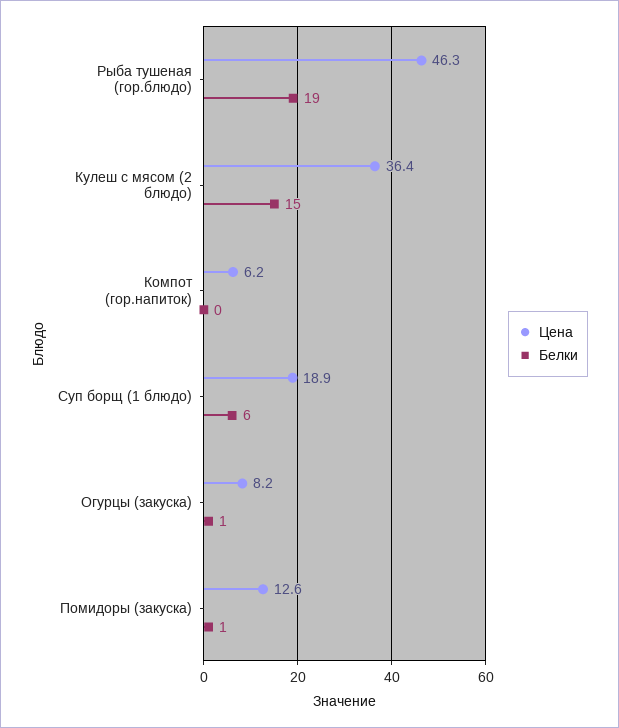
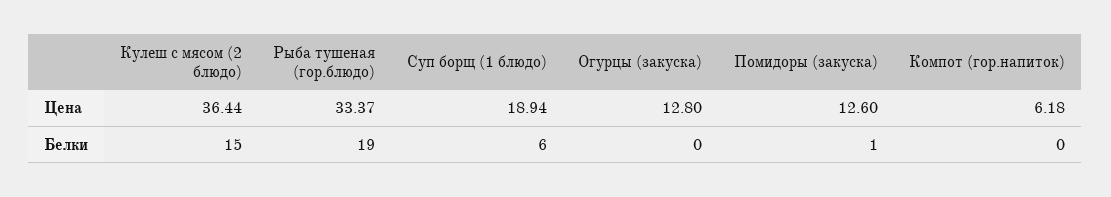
Цена, Рыба тушеная (гор.блюдо): 46.3 -> 33.37
Цена, Огурцы (закуска): 8.2 -> 12.8
Белки, Огурцы (закуска): 1 -> 0

